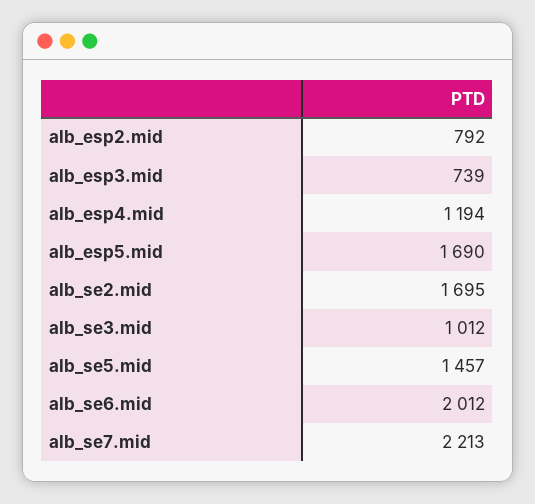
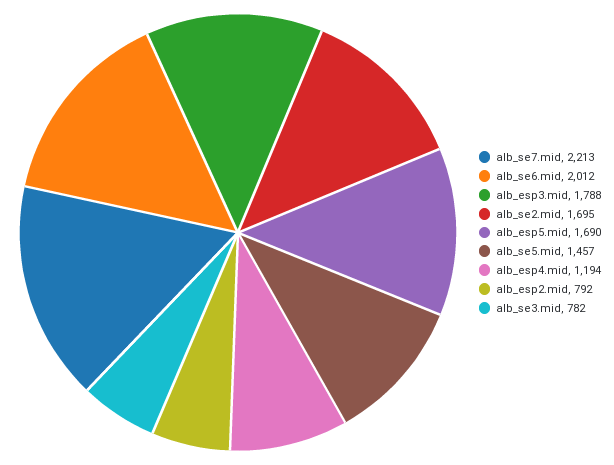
alb_esp3.mid: 739 -> 1788
alb_se3.mid: 1012 -> 782

